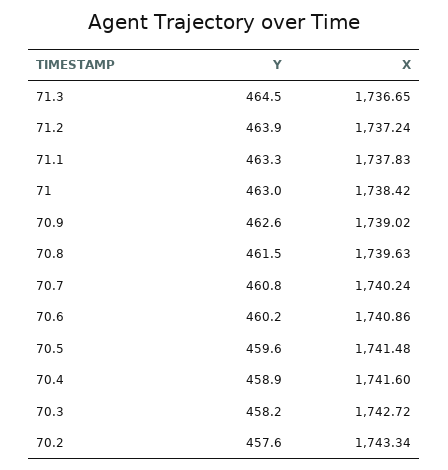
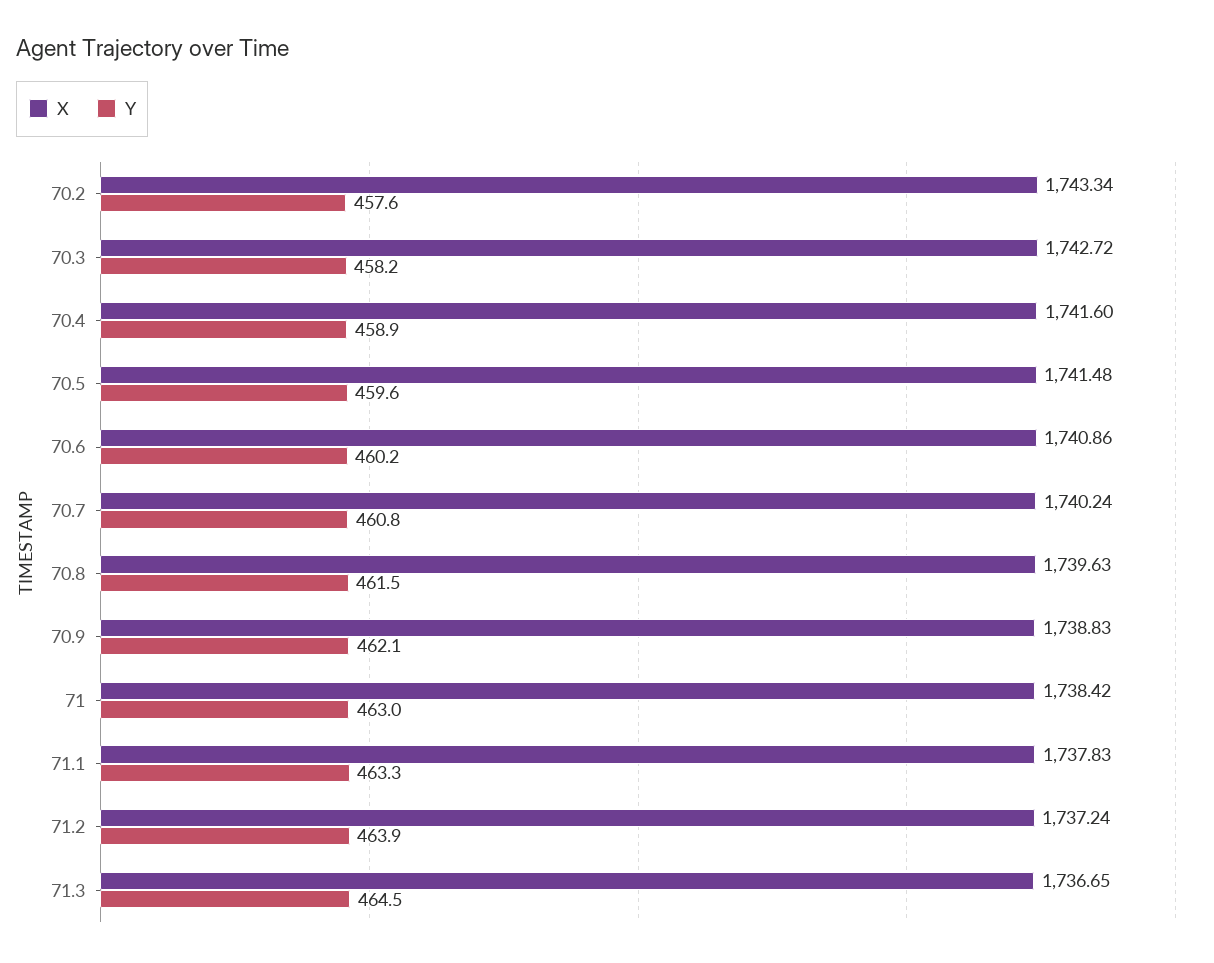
Y, 70.9: 462.6 -> 462.1
X, 70.9: 1739.02 -> 1738.83

